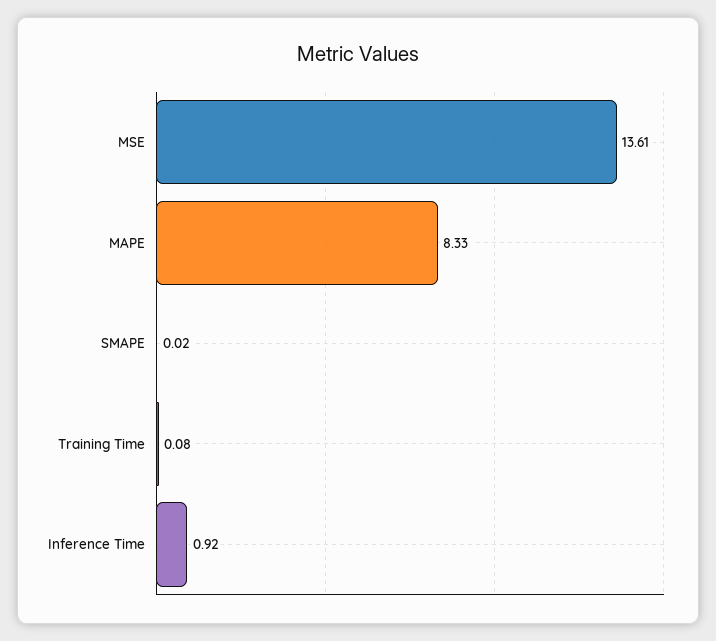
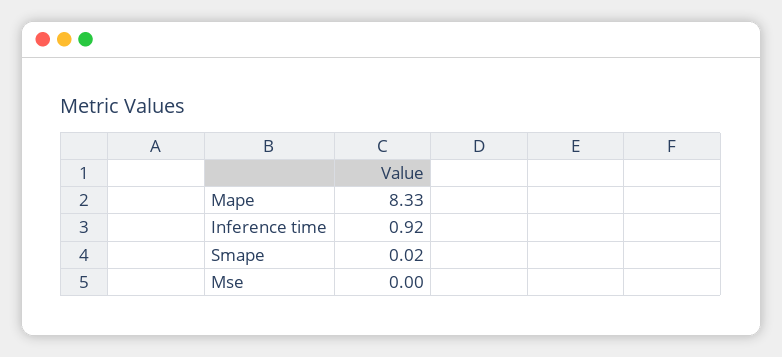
MSE: 13.61 -> 0
Training Time: 0.08 -> none

